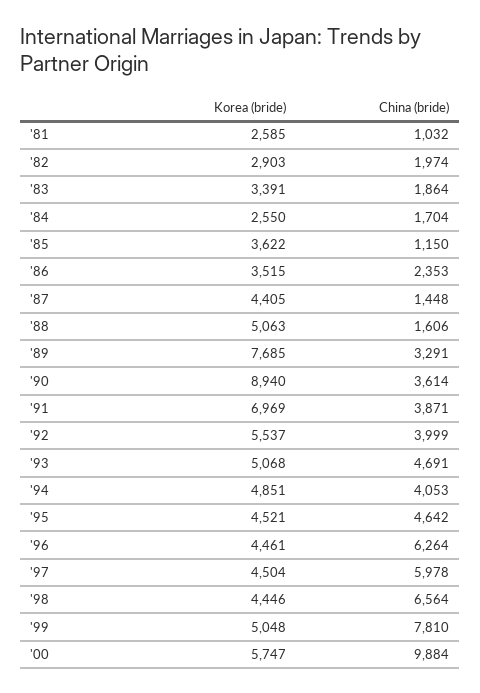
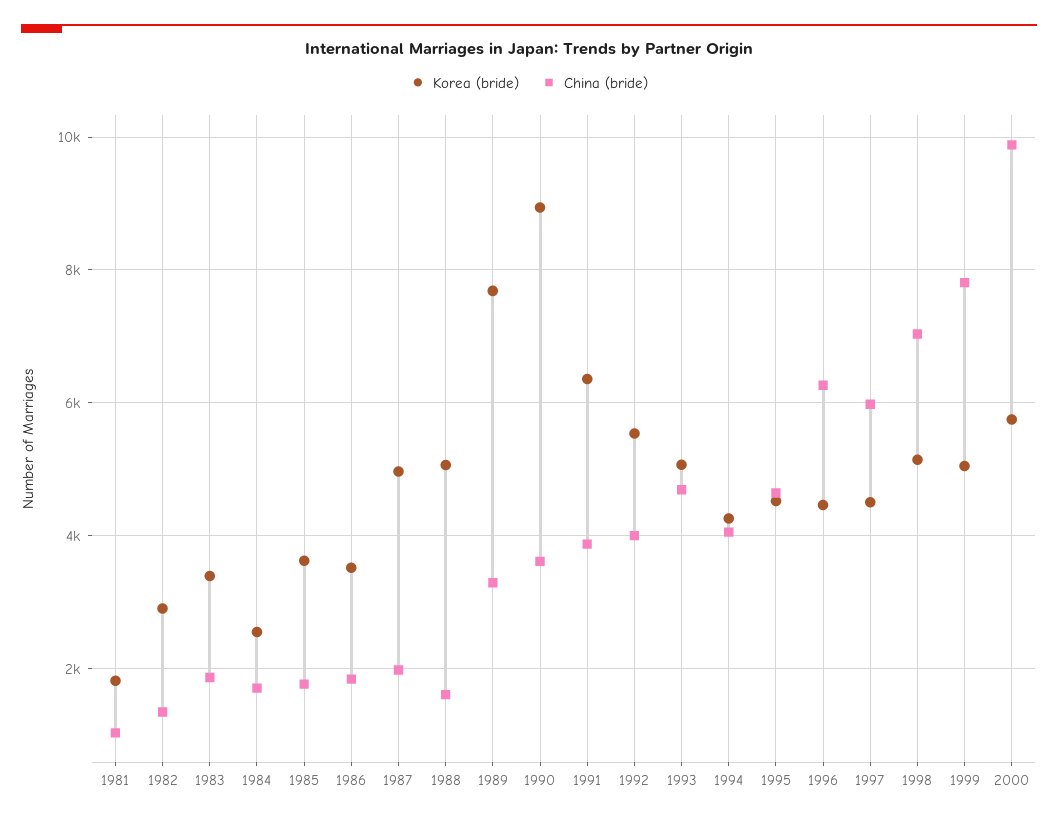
Korea (bride), '81: 2585 -> 1800
China (bride), '82: 1974 -> 1400
China (bride), '85: 1150 -> 1800
China (bride), '86: 2353 -> 1800
Korea (bride), '87: 4405 -> 5000
China (bride), '87: 1448 -> 2000
Korea (bride), '91: 6969 -> 6400
Korea (bride), '94: 4851 -> 4200
Korea (bride), '98: 4446 -> 5200
China (bride), '98: 6564 -> 7000

